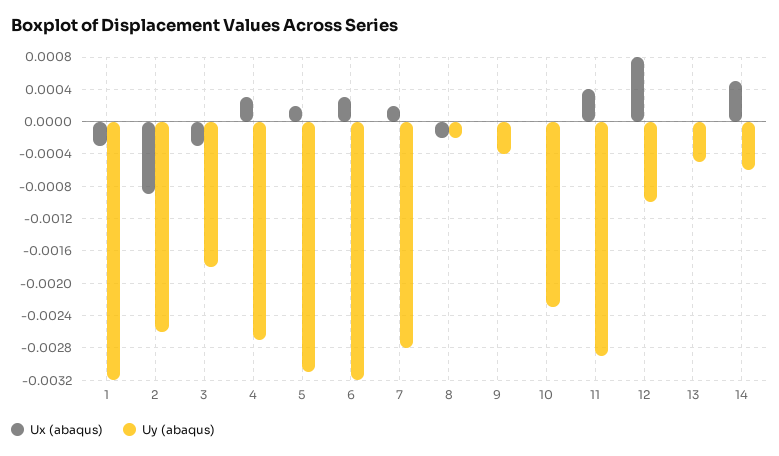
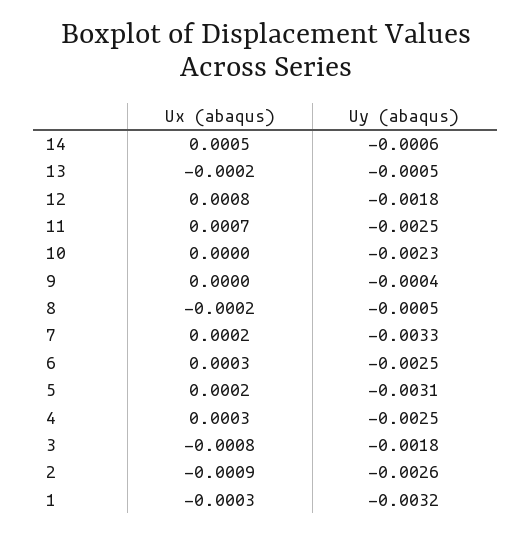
Ux (abaqus), 3: -0.0003 -> -0.0008
Uy (abaqus), 4: -0.0027 -> -0.0025
Uy (abaqus), 6: -0.0032 -> -0.0025
Uy (abaqus), 7: -0.0028 -> -0.0033
Uy (abaqus), 8: -0.0002 -> -0.0005
Ux (abaqus), 11: 0.0004 -> 0.0007
Uy (abaqus), 11: -0.0029 -> -0.0025
Uy (abaqus), 12: -0.001 -> -0.0018
Ux (abaqus), 13: 0 -> -0.0002

